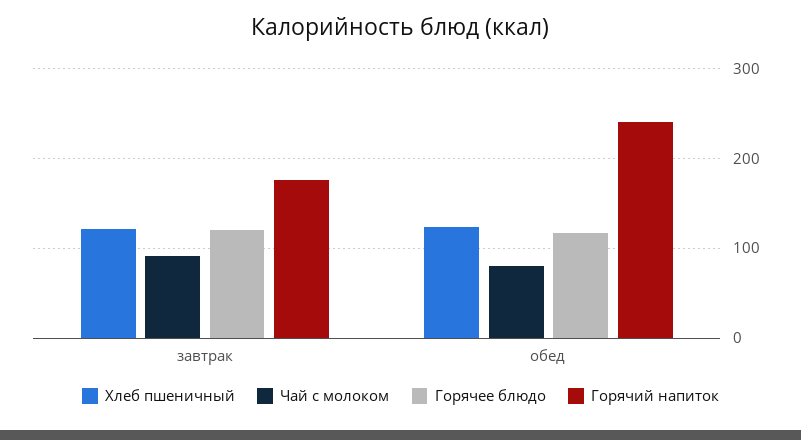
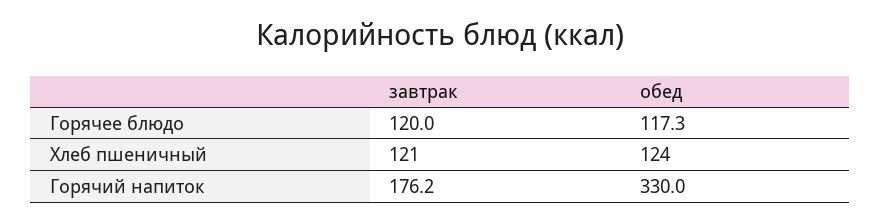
Чай с молоком, завтрак: 90 -> none
Чай с молоком, обед: 80 -> none
Горячий напиток, обед: 240 -> 330

